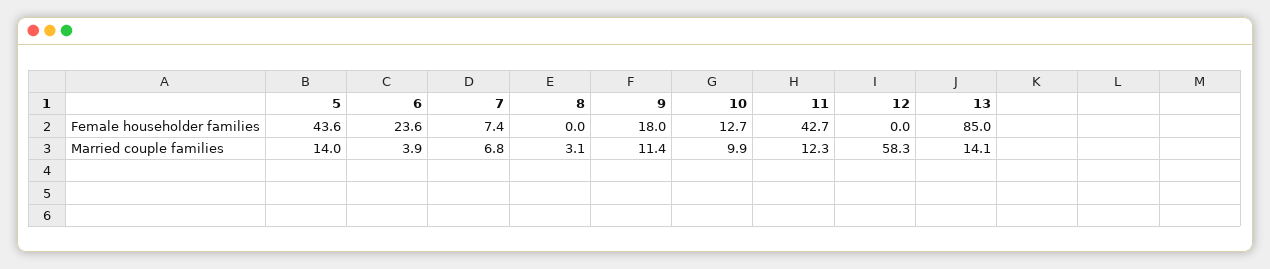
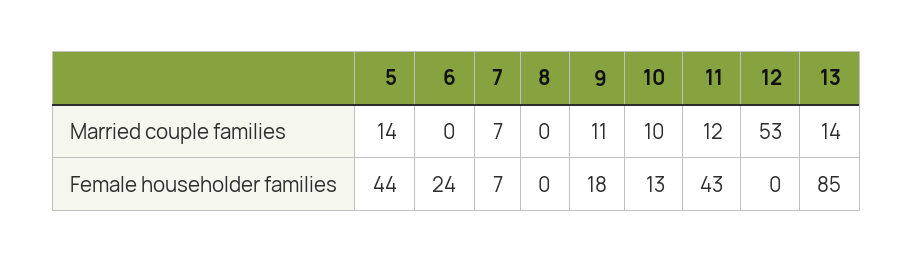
6, Married couple families: 3.9 -> 0
8, Married couple families: 3.1 -> 0
12, Married couple families: 58.3 -> 53

